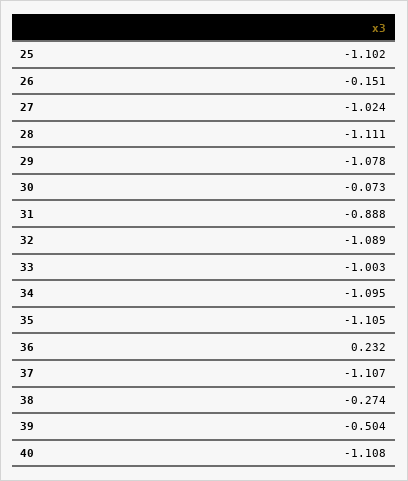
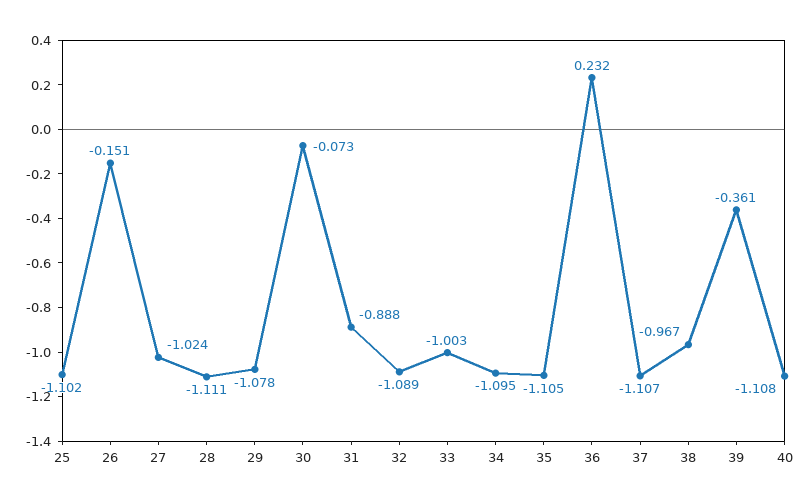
38: -0.274 -> -0.967
39: -0.504 -> -0.361

